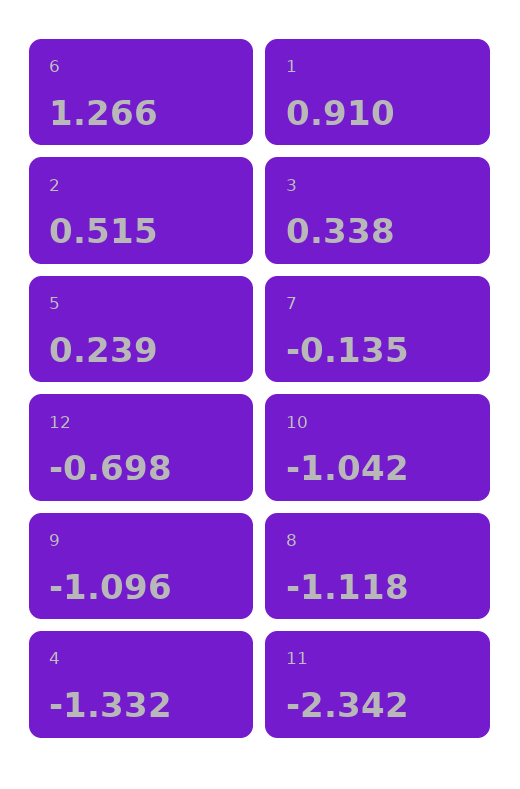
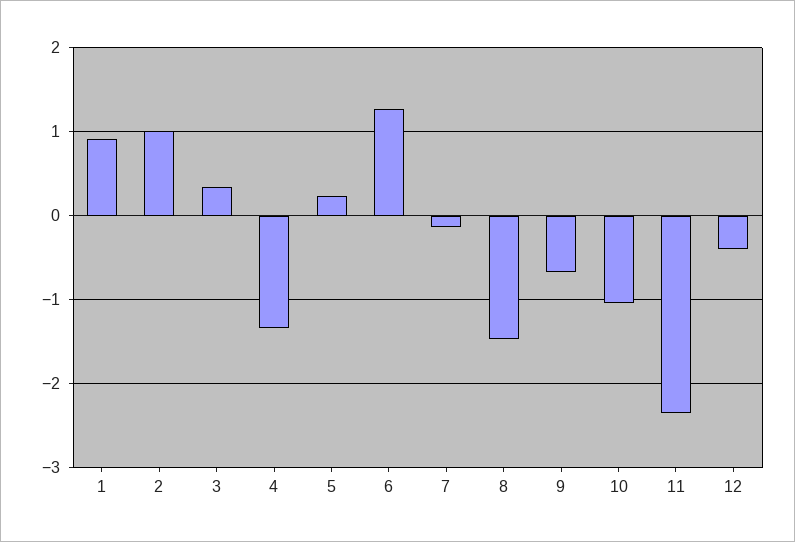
2: 0.515 -> 1
12: -0.698 -> -0.4
9: -1.096 -> -0.7
8: -1.118 -> -1.5

